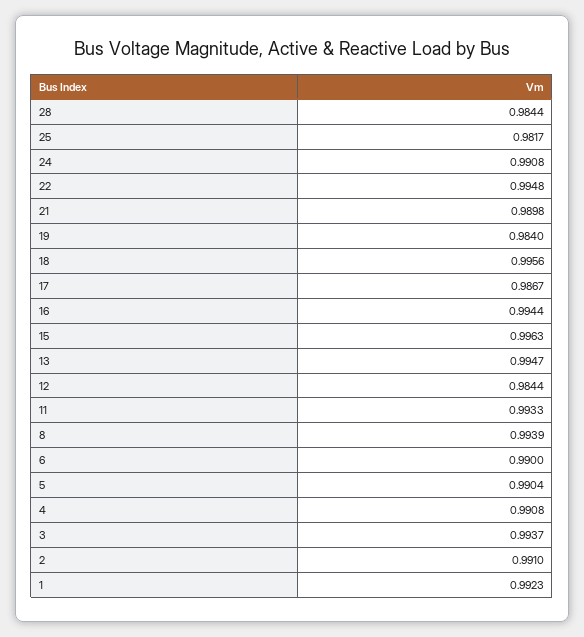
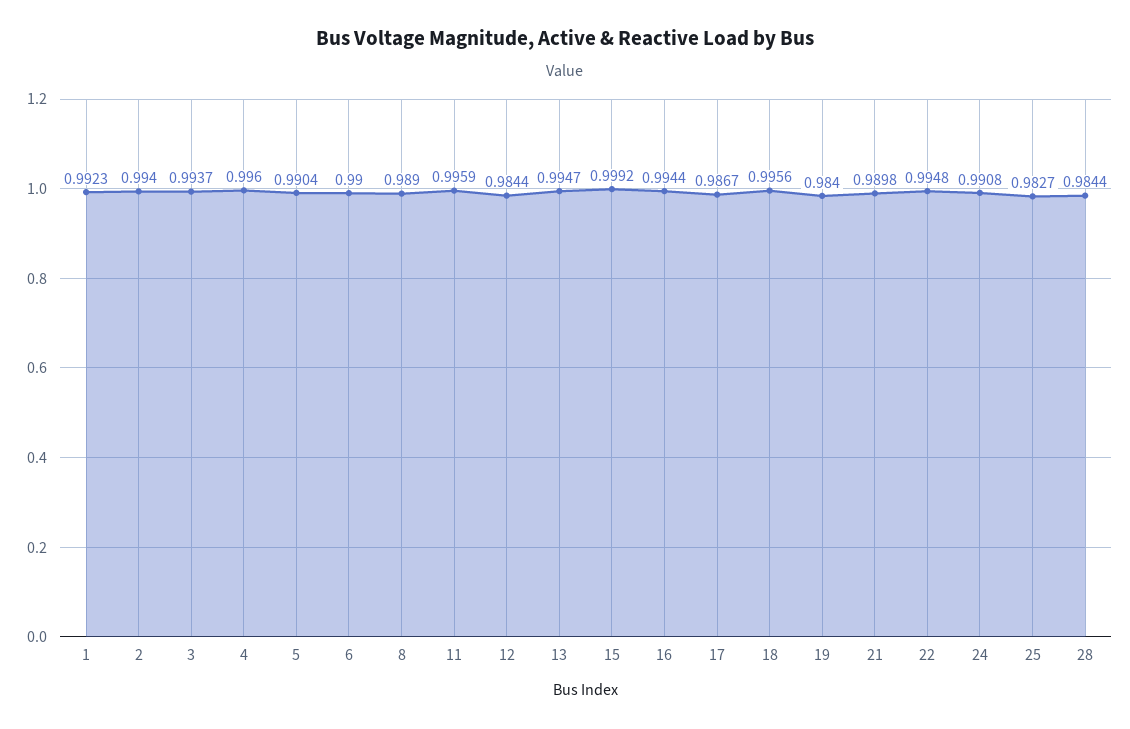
25: 0.9817 -> 0.9827
15: 0.9963 -> 0.9992
11: 0.9933 -> 0.9959
8: 0.9939 -> 0.989
4: 0.9908 -> 0.996
2: 0.991 -> 0.994

